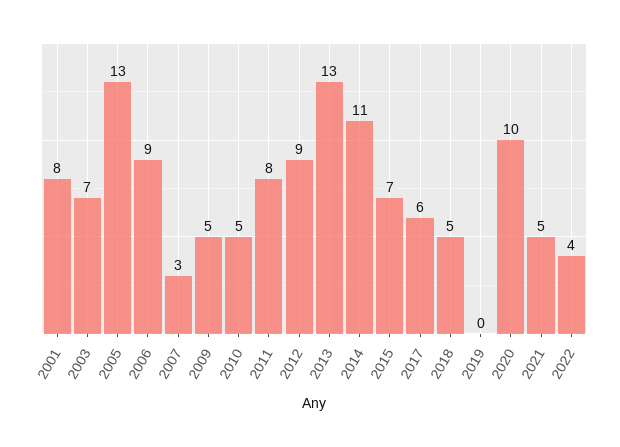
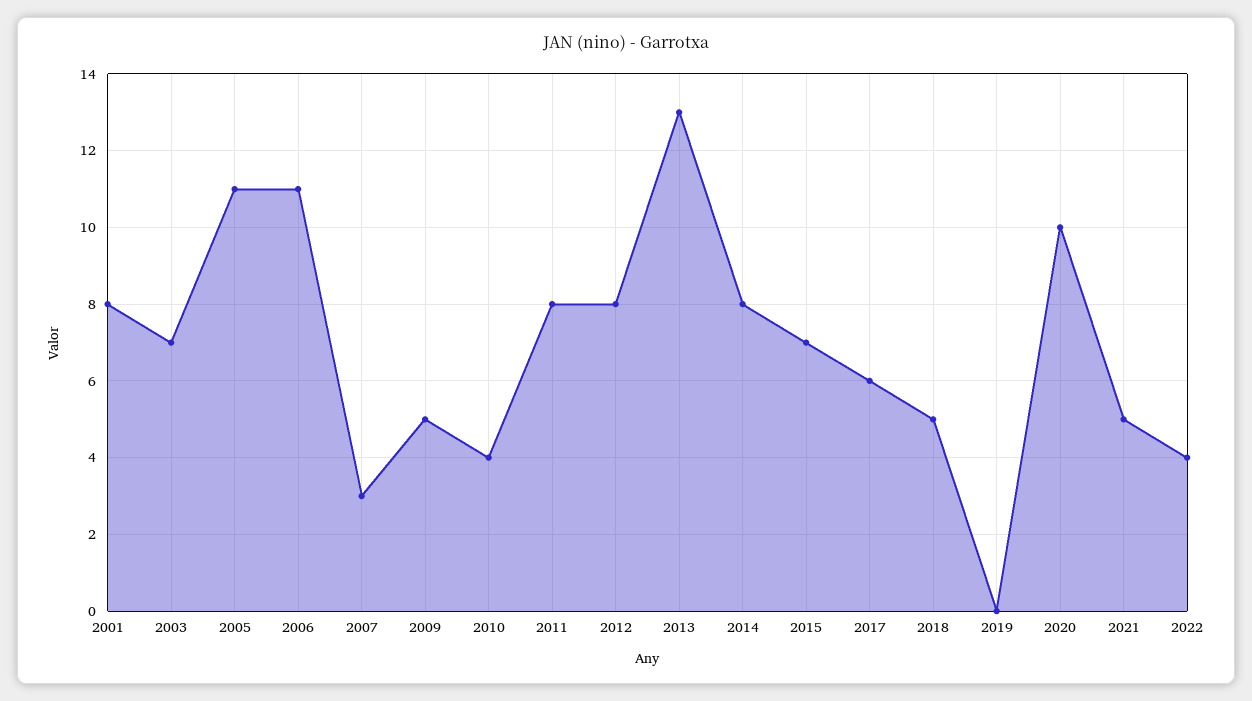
2005: 13 -> 11
2006: 9 -> 11
2010: 5 -> 4
2012: 9 -> 8
2014: 11 -> 8

